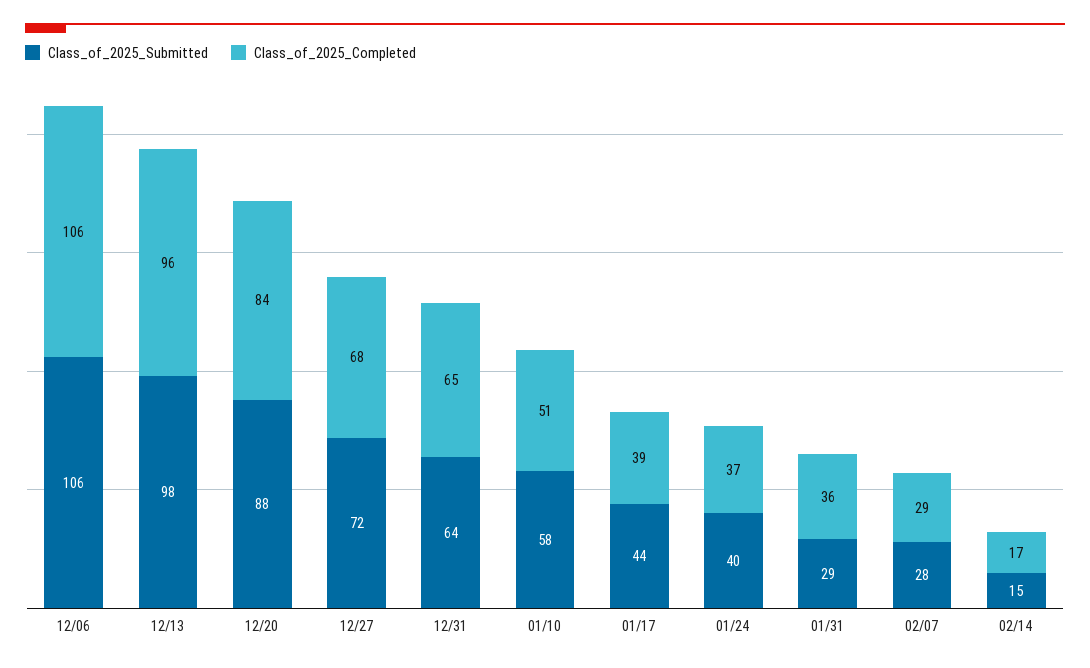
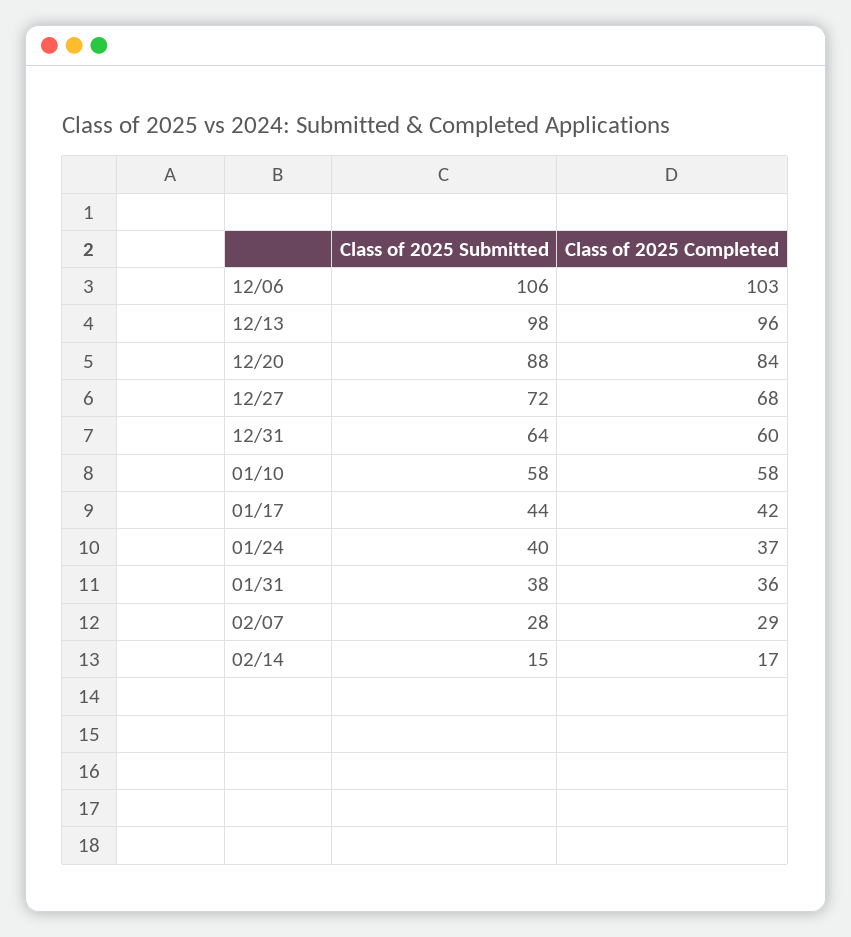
Class_of_2025_Completed, 12/06: 106 -> 103
Class_of_2025_Completed, 12/31: 65 -> 60
Class_of_2025_Completed, 01/10: 51 -> 58
Class_of_2025_Completed, 01/17: 39 -> 42
Class_of_2025_Submitted, 01/31: 29 -> 38

